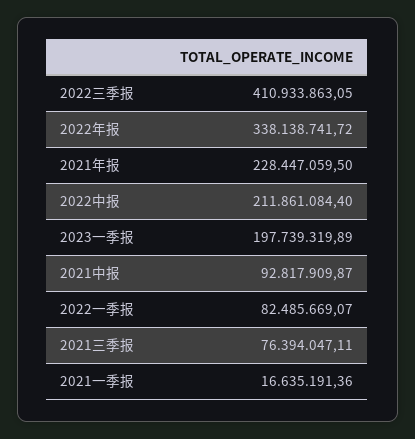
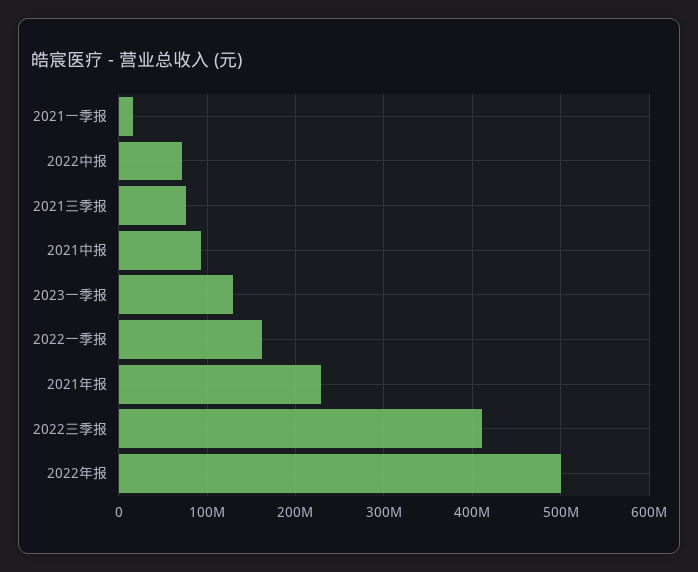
2022年报: 338138741.72 -> 500000000
2022中报: 211861084.4 -> 70000000
2023一季报: 197739319.89 -> 130000000
2022一季报: 82485669.07 -> 160000000

